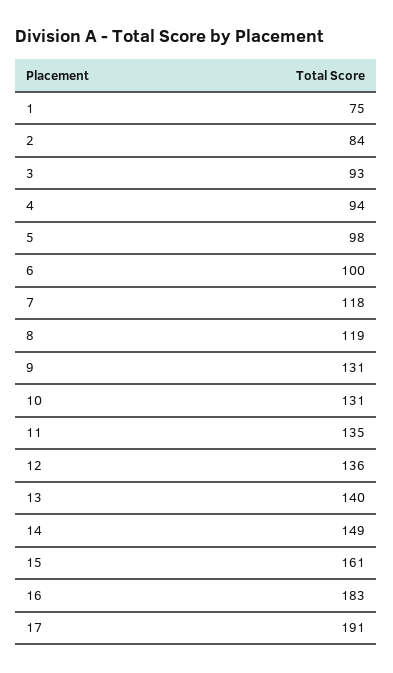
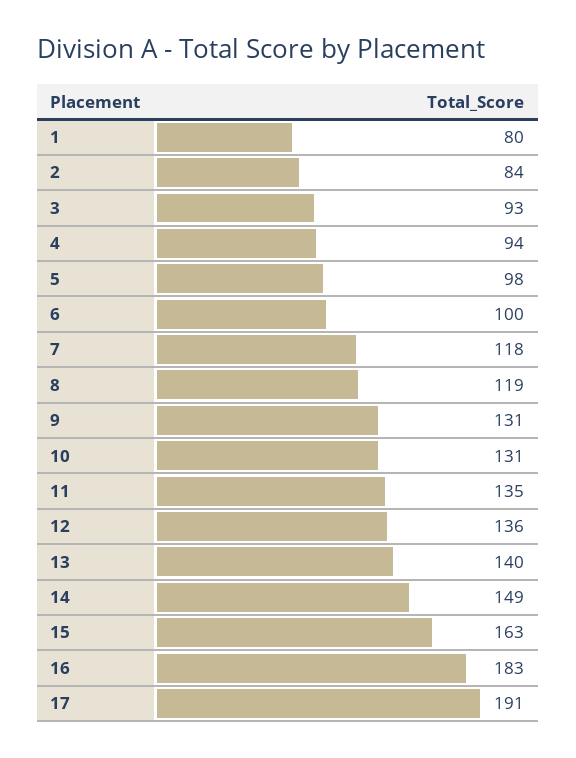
1: 75 -> 80
15: 161 -> 163

